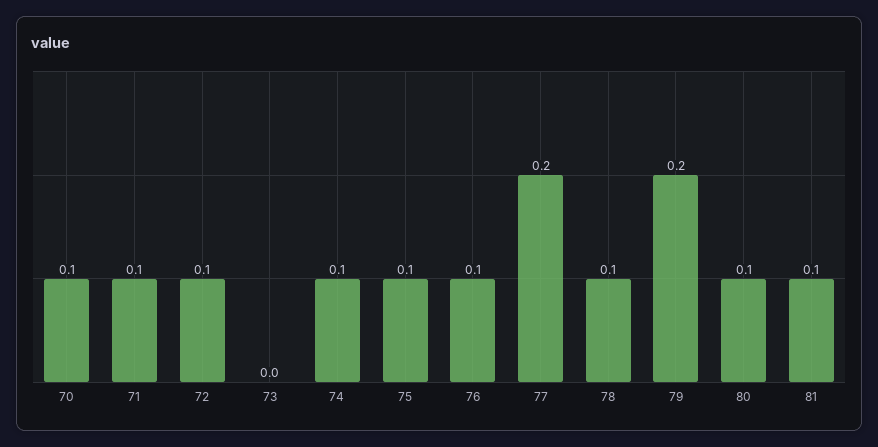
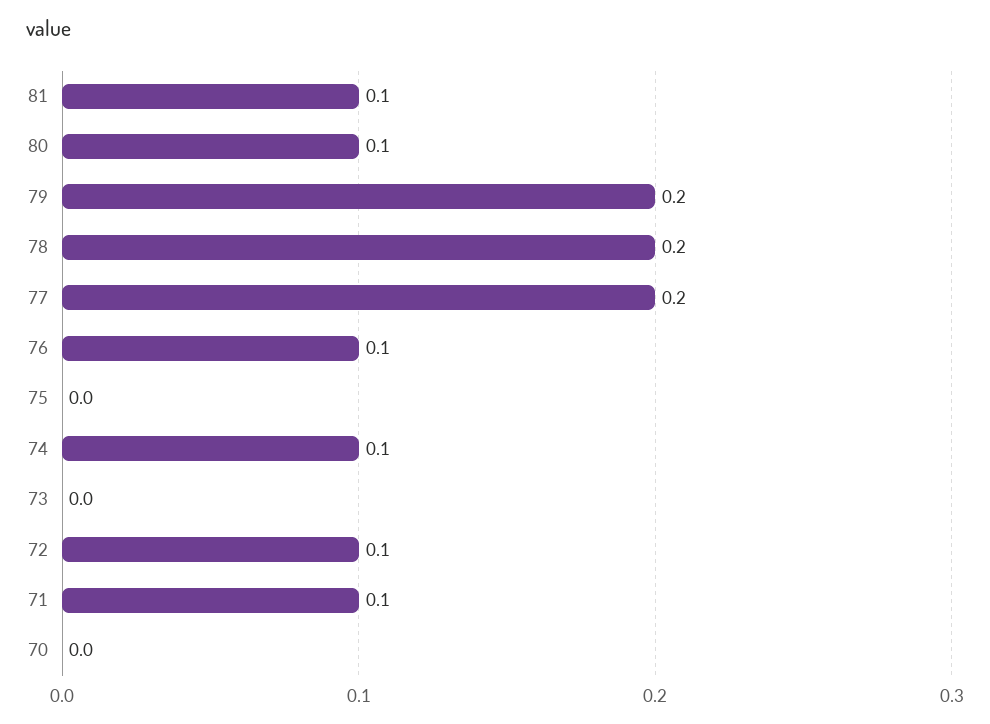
70: 0.1 -> 0
75: 0.1 -> 0
78: 0.1 -> 0.2

